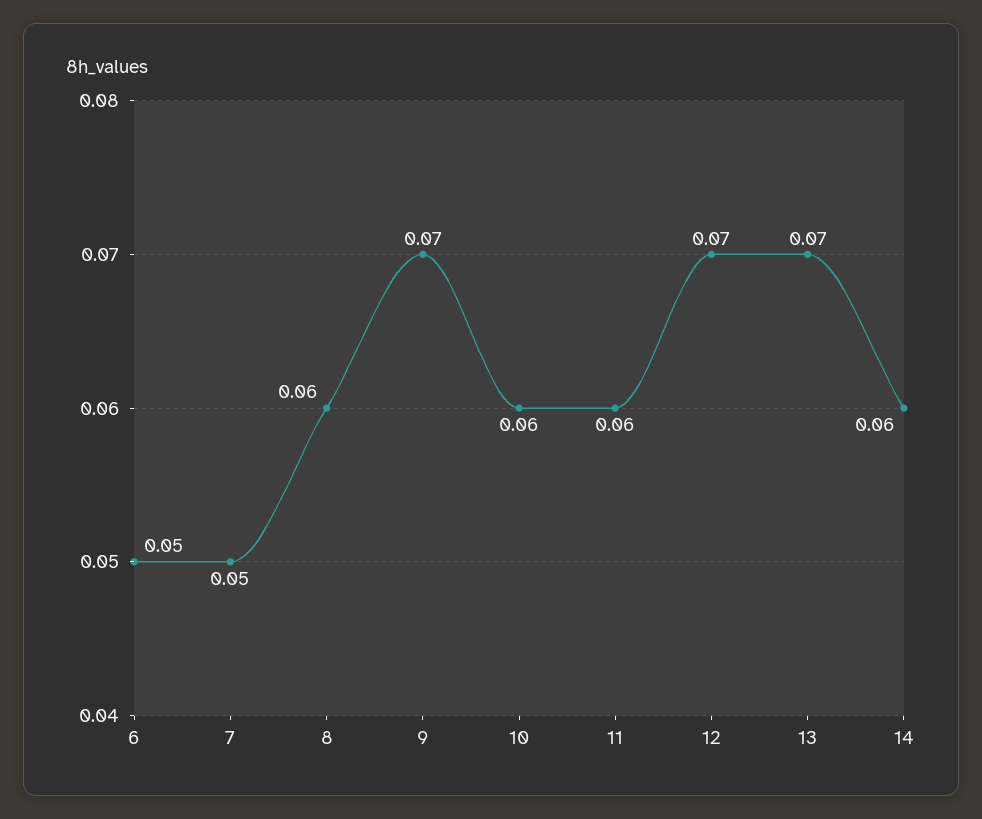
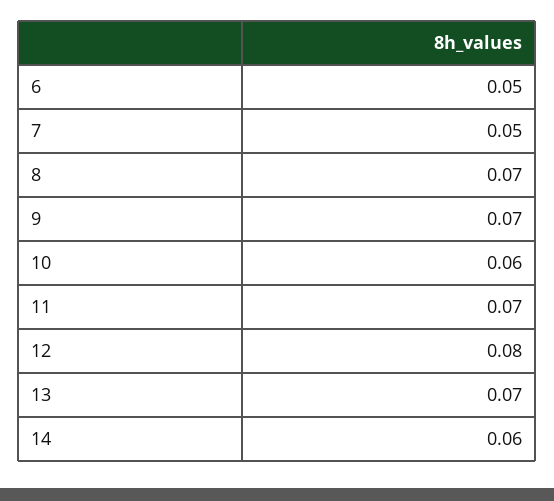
8: 0.06 -> 0.07
11: 0.06 -> 0.07
12: 0.07 -> 0.08

